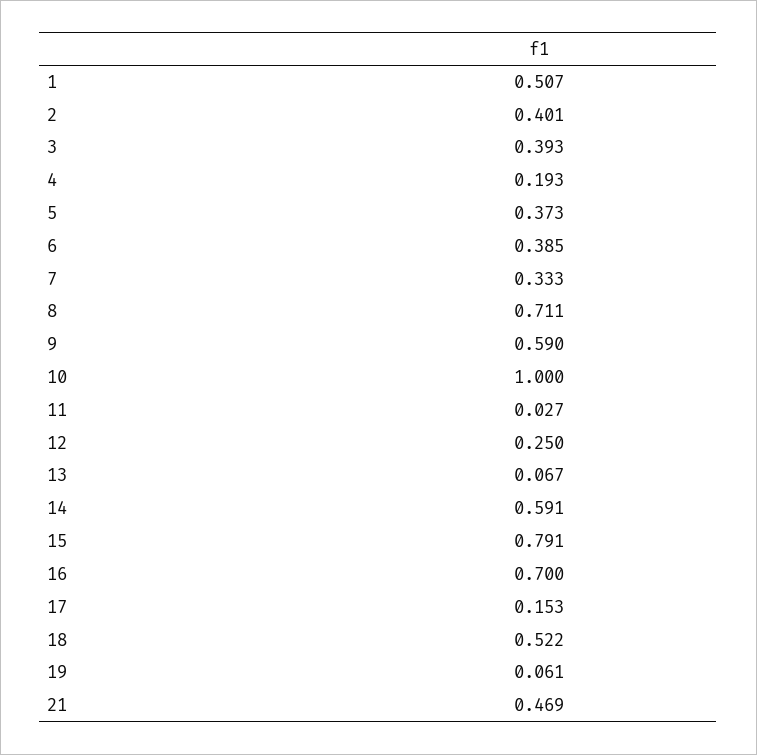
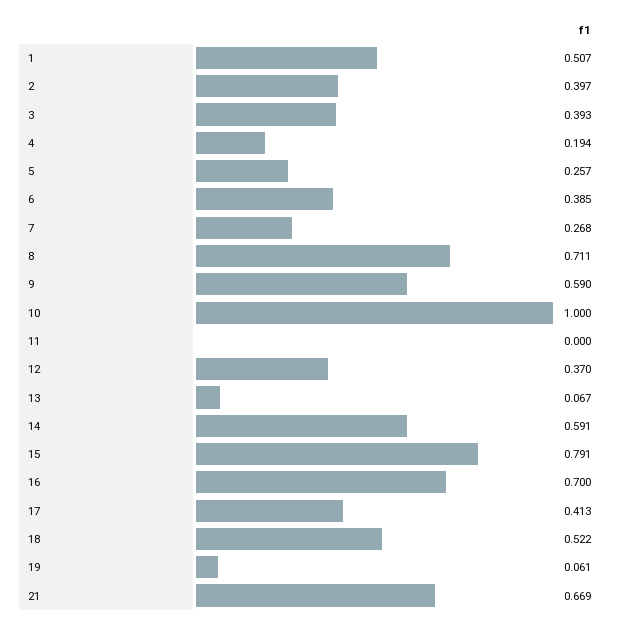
2: 0.401 -> 0.397
4: 0.193 -> 0.194
5: 0.373 -> 0.257
7: 0.333 -> 0.268
11: 0.027 -> 0
12: 0.25 -> 0.37
17: 0.153 -> 0.413
21: 0.469 -> 0.669

